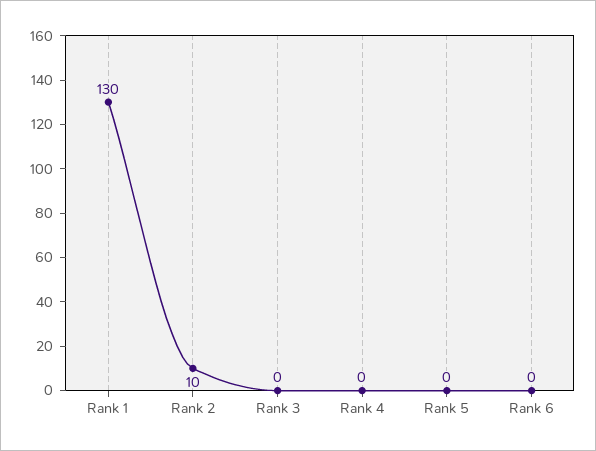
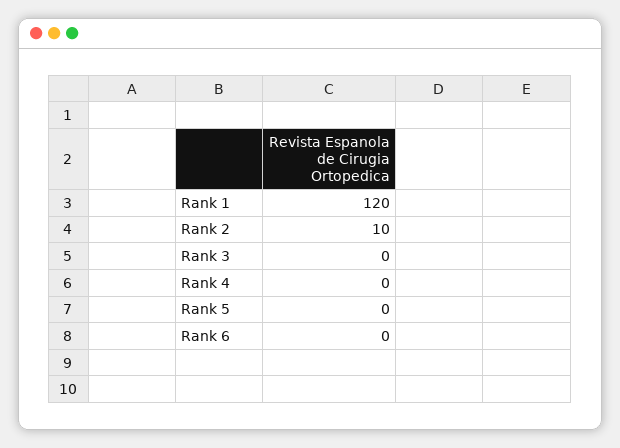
Rank 1: 130 -> 120

